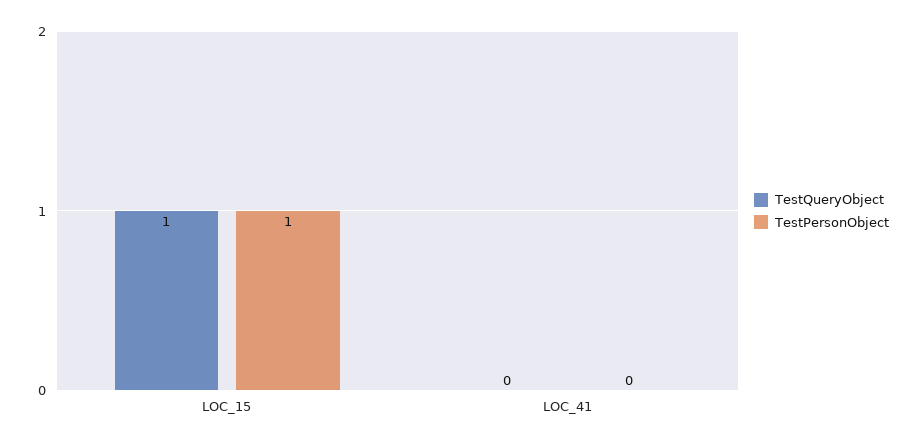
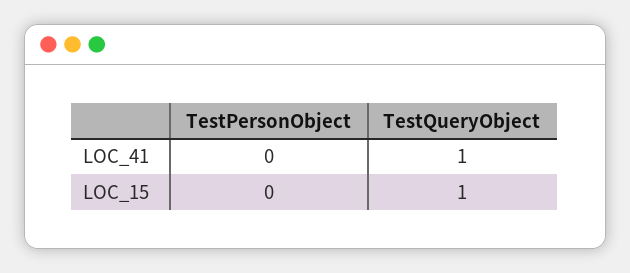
TestPersonObject, LOC_15: 1 -> 0
TestQueryObject, LOC_41: 0 -> 1

